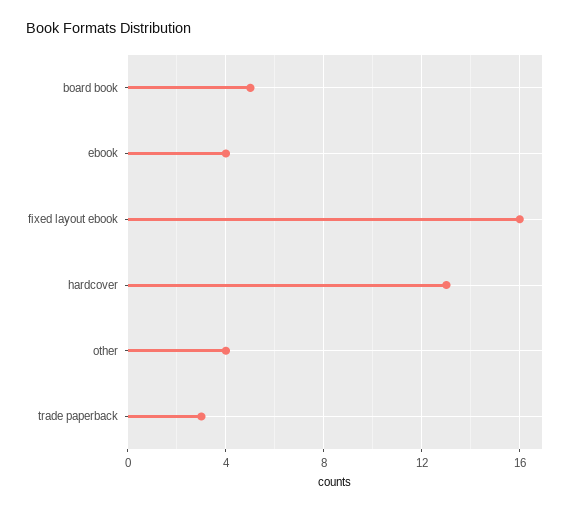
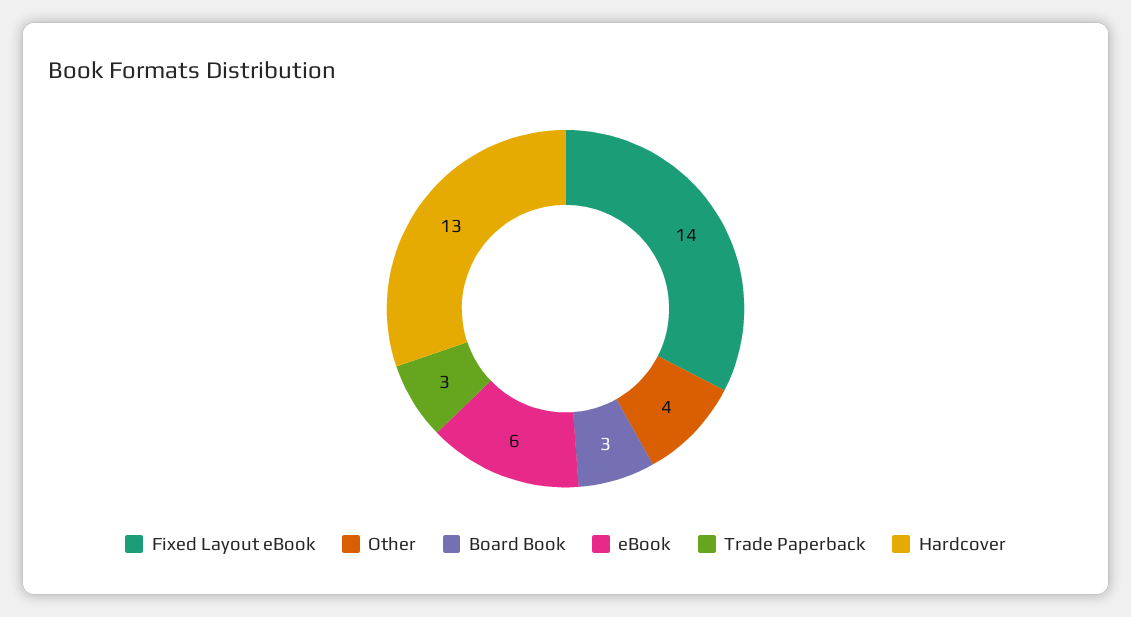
board book: 5 -> 3
ebook: 4 -> 6
fixed layout ebook: 16 -> 14

